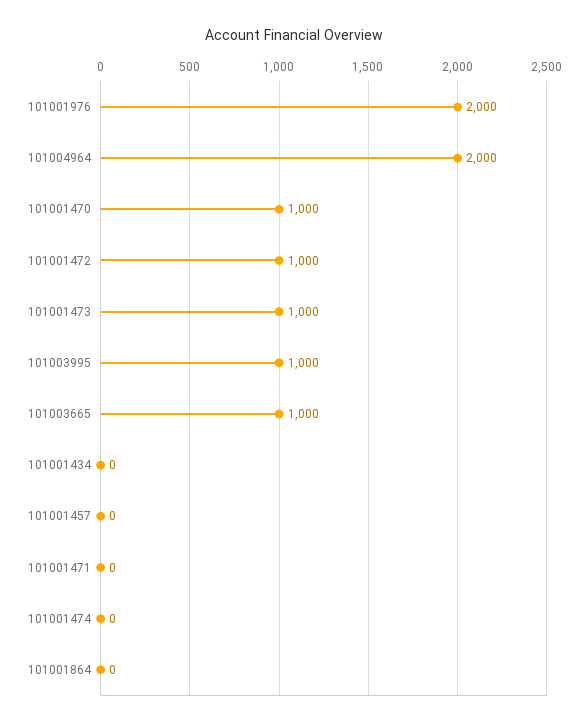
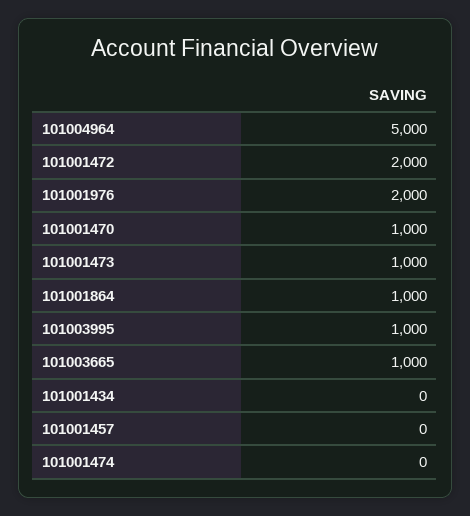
101004964: 2000 -> 5000
101001472: 1000 -> 2000
101001471: 0 -> none
101001864: 0 -> 1000

